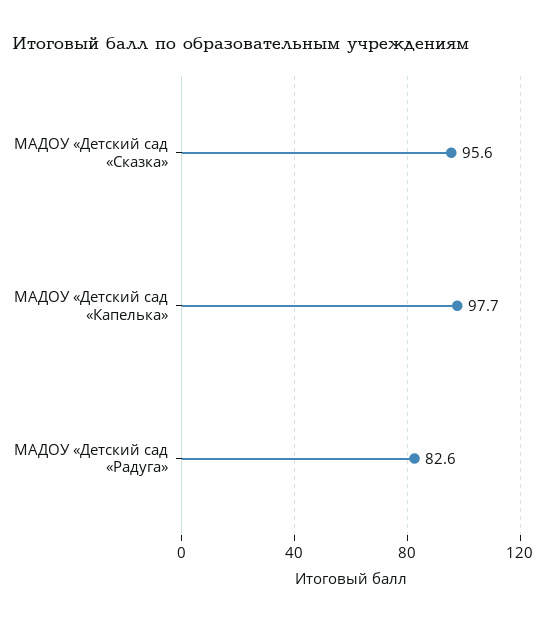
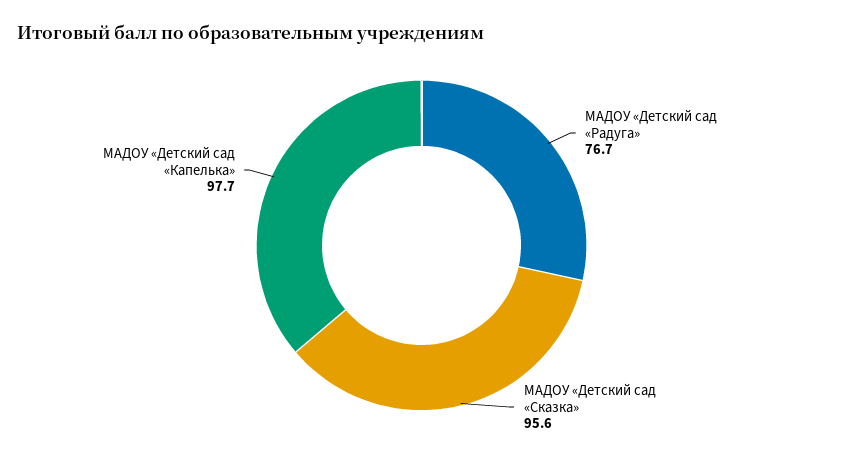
МАДОУ «Детский сад «Радуга»: 82.6 -> 76.7

